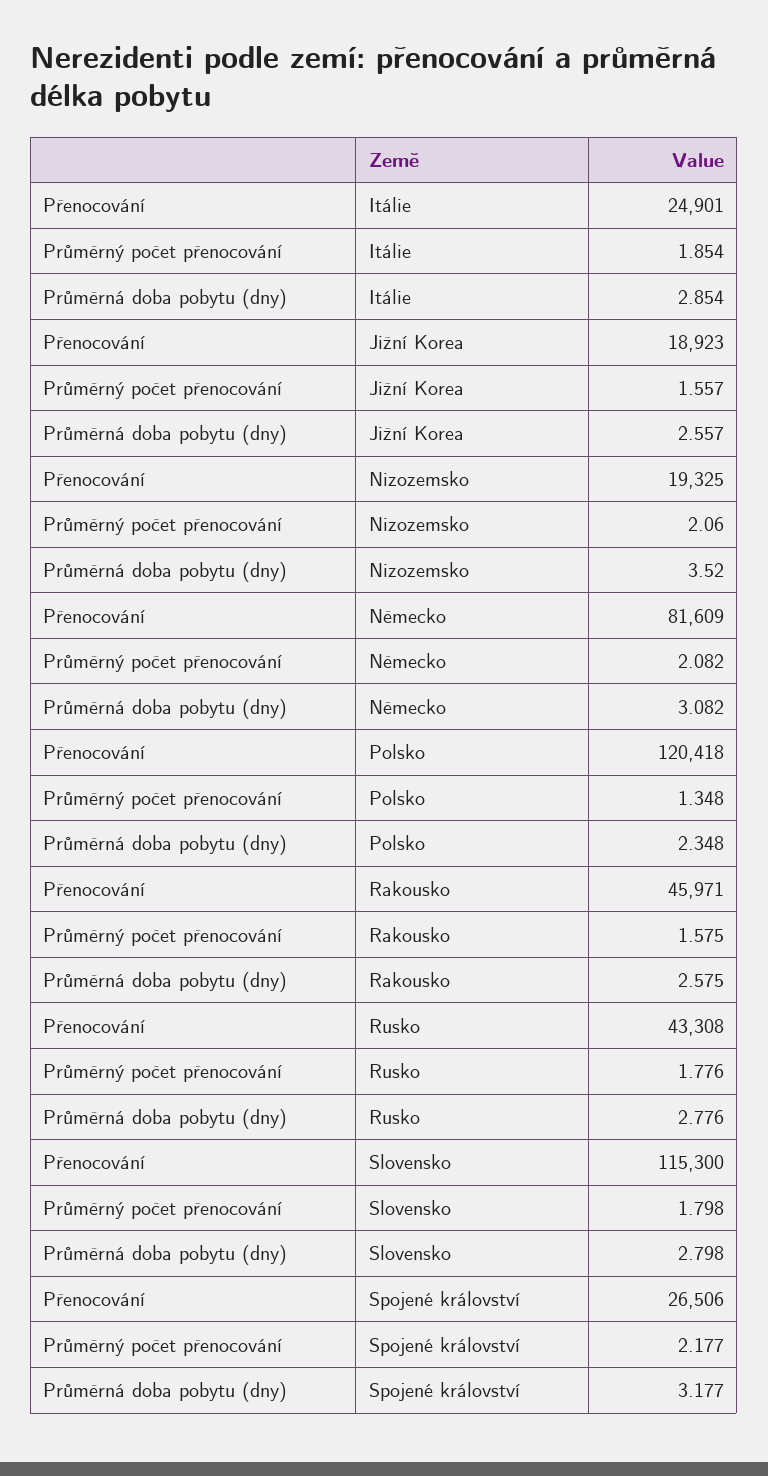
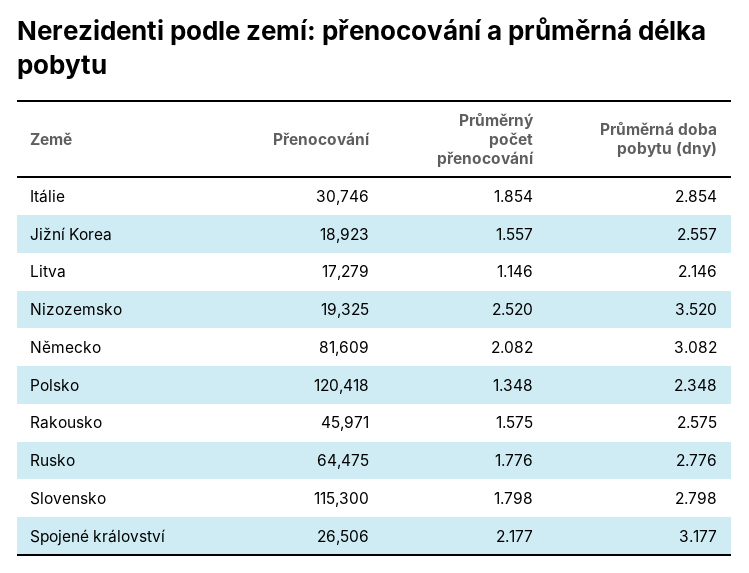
Přenocování, Itálie: 24901 -> 30746
Průměrný počet přenocování, Nizozemsko: 2.06 -> 2.52
Přenocování, Rusko: 43308 -> 64475
Přenocování, Litva: none -> 17279
Průměrný počet přenocování, Litva: none -> 1.146
Průměrná doba pobytu (dny), Litva: none -> 2.146

